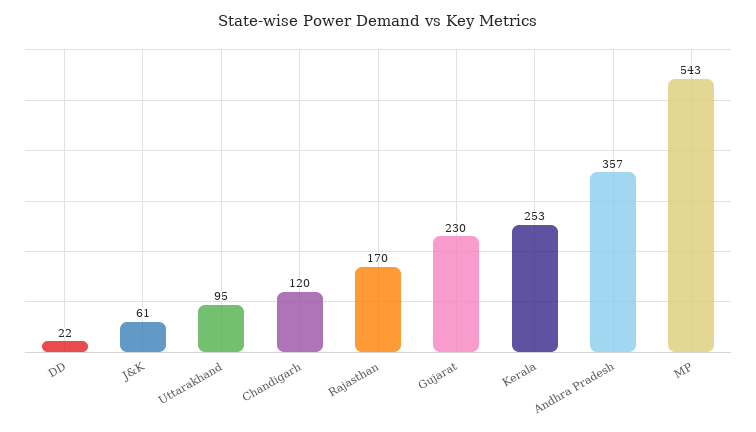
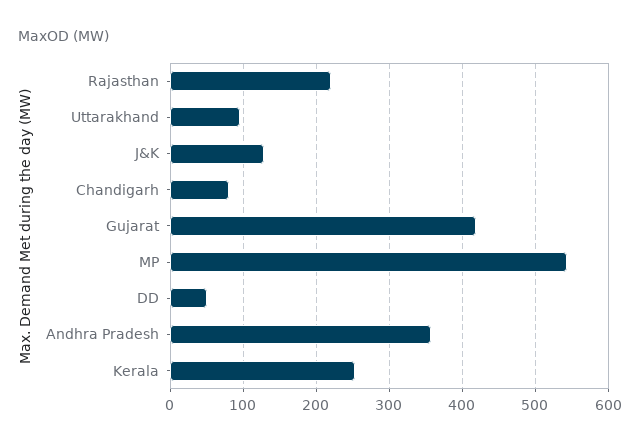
DD: 22 -> 50
J&K: 61 -> 130
Chandigarh: 120 -> 80
Rajasthan: 170 -> 220
Gujarat: 230 -> 420

